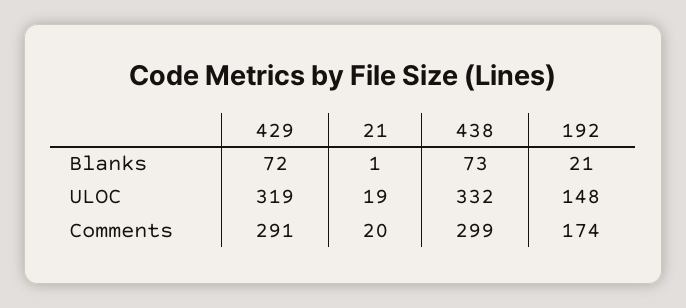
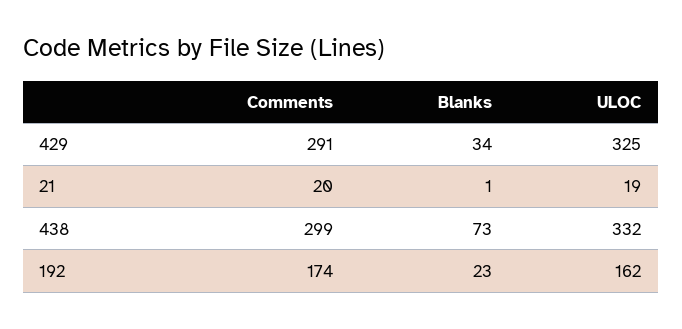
429, Blanks: 72 -> 34
192, Blanks: 21 -> 23
429, ULOC: 319 -> 325
192, ULOC: 148 -> 162

